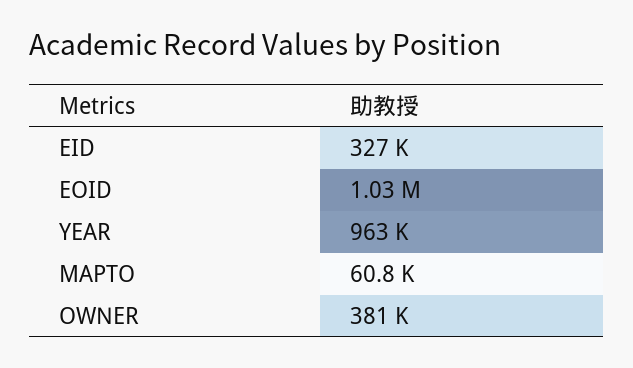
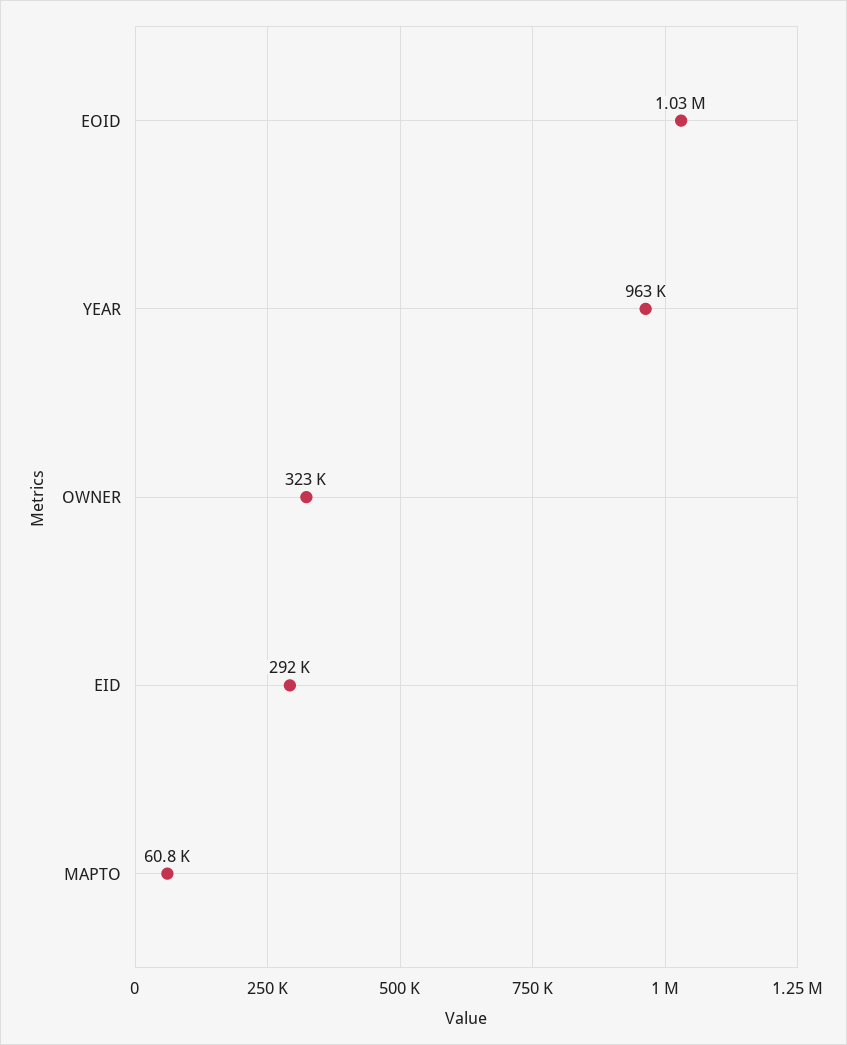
EID: 327000 -> 292000
OWNER: 381000 -> 323000

